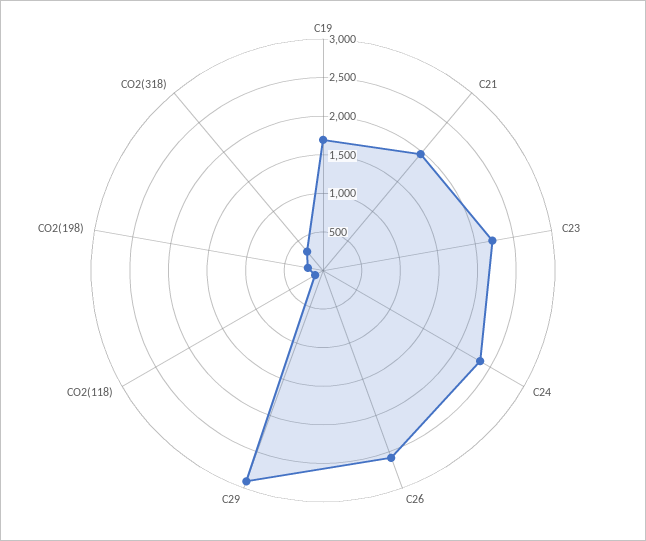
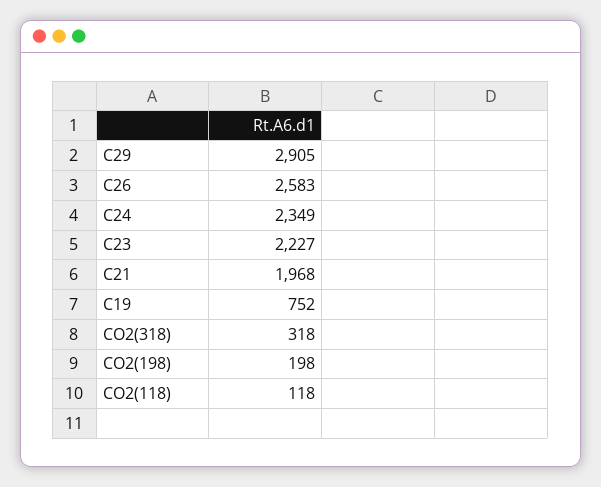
C19: 1750 -> 752

